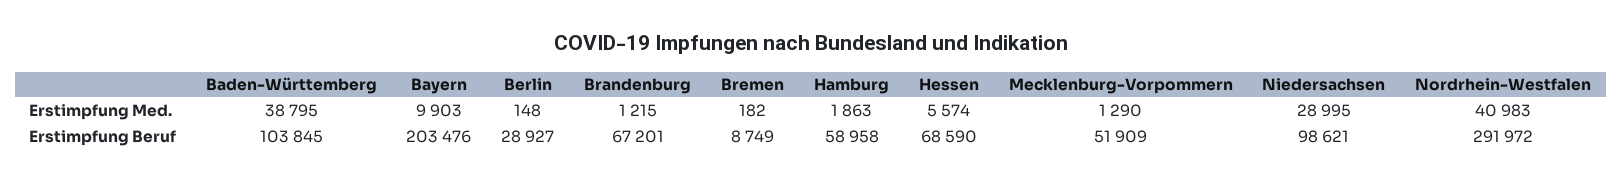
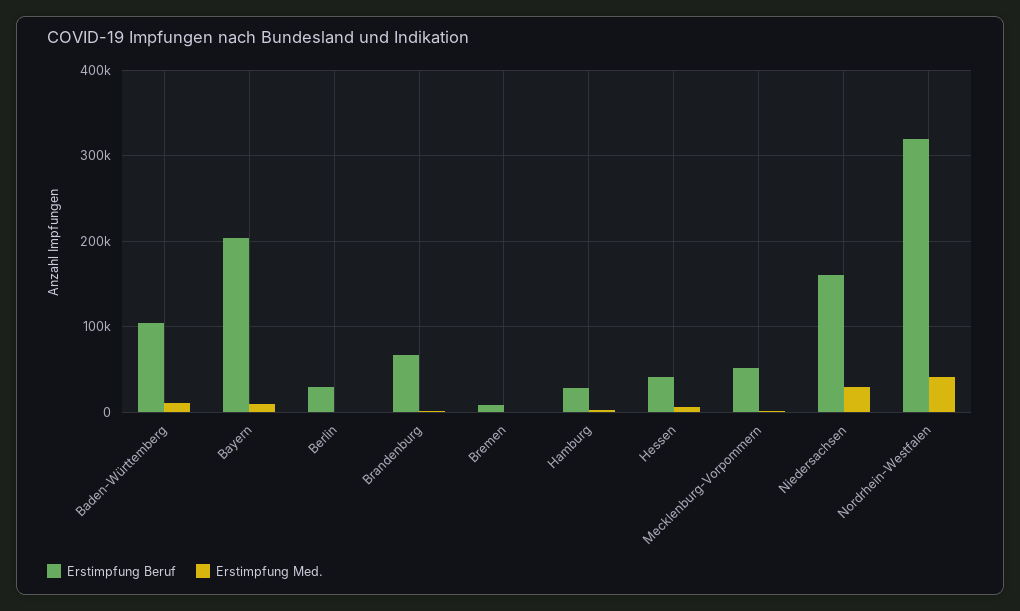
Erstimpfung Med., Baden-Württemberg: 38795 -> 10000
Erstimpfung Beruf, Hamburg: 58958 -> 30000
Erstimpfung Beruf, Hessen: 68590 -> 40000
Erstimpfung Beruf, Niedersachsen: 98621 -> 160000
Erstimpfung Beruf, Nordrhein-Westfalen: 291972 -> 320000

